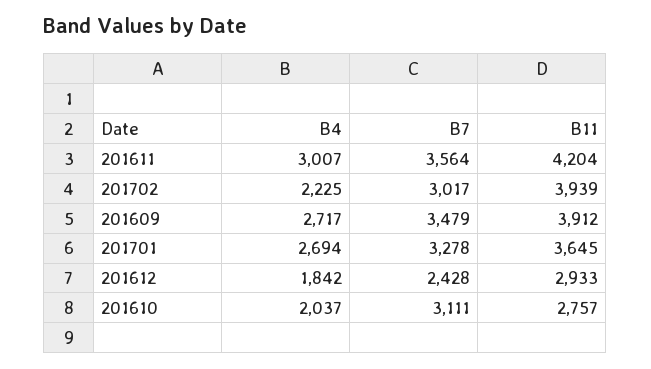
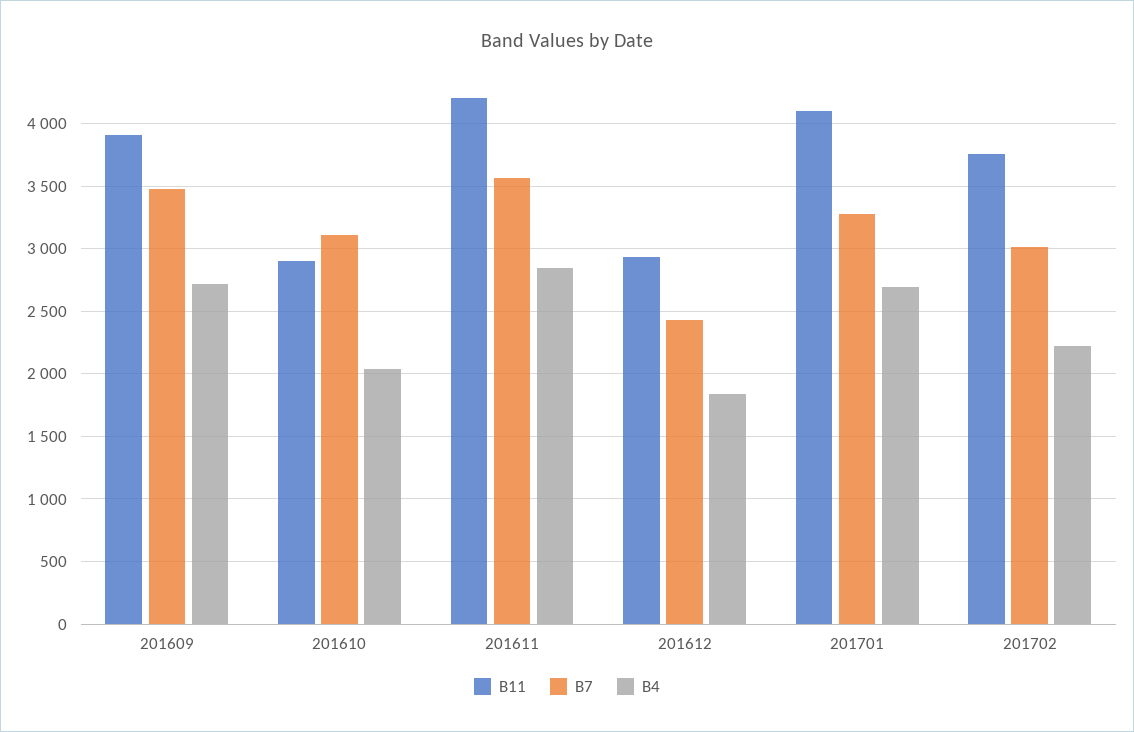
B4, 201611: 3007 -> 2850
B11, 201702: 3939 -> 3750
B11, 201701: 3645 -> 4100
B11, 201610: 2757 -> 2900

